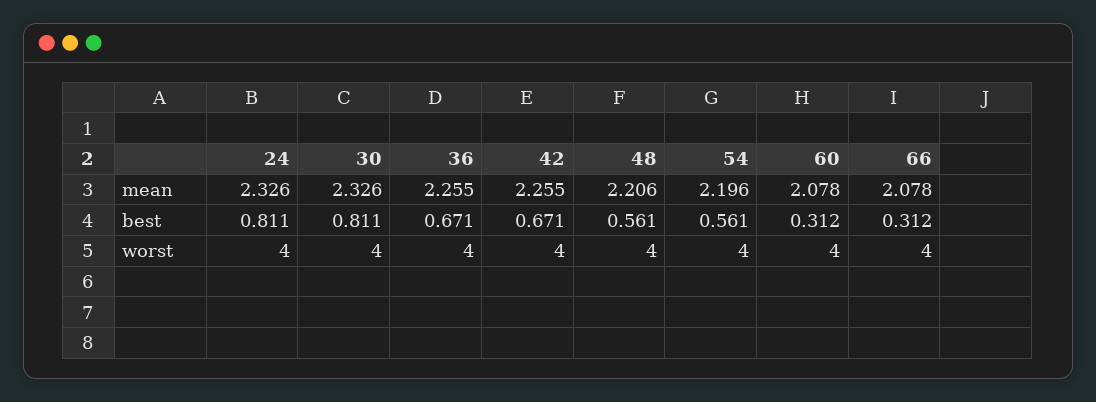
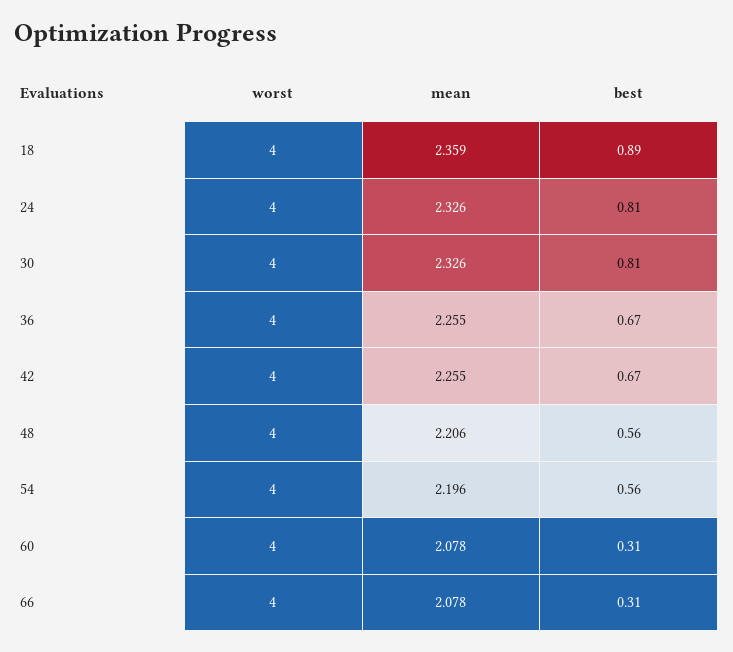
18, worst: none -> 4
18, mean: none -> 2.359
18, best: none -> 0.89

